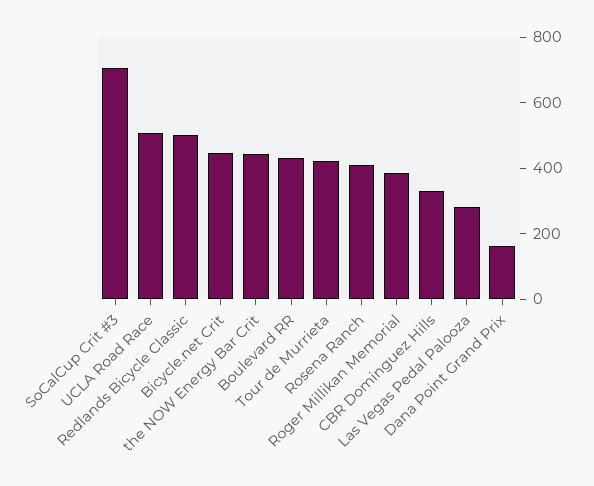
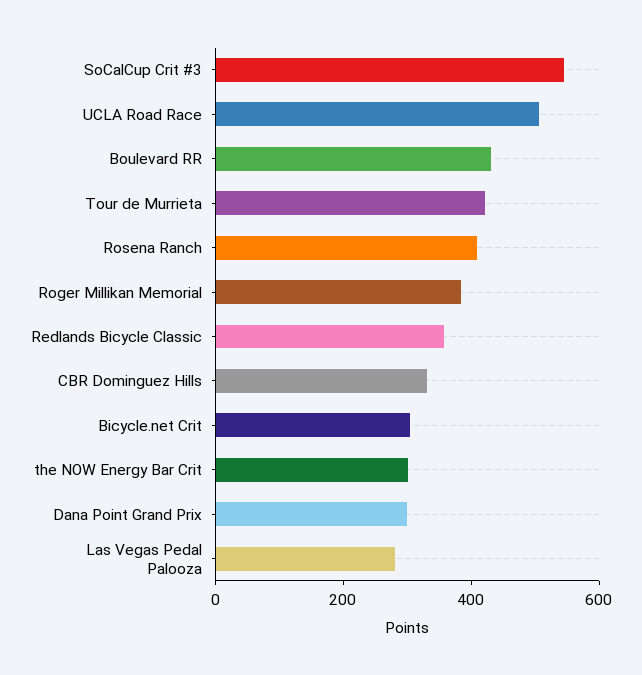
SoCalCup Crit #3: 700 -> 550
Redlands Bicycle Classic: 500 -> 350
Bicycle.net Crit: 450 -> 300
the NOW Energy Bar Crit: 450 -> 300
Dana Point Grand Prix: 150 -> 300

